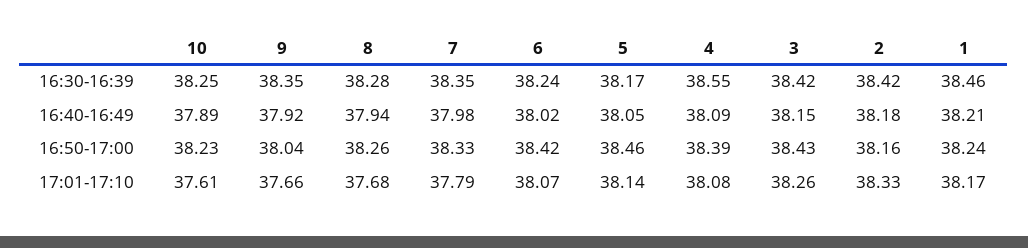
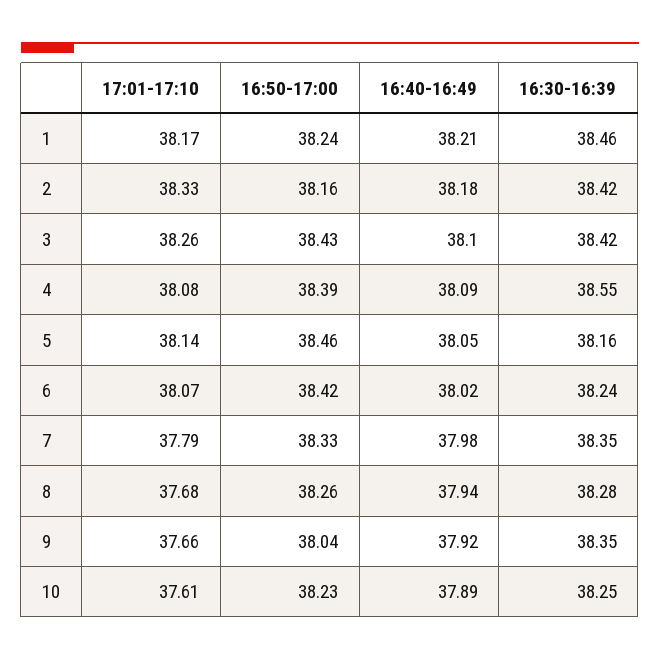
5, 16:30-16:39: 38.17 -> 38.16
3, 16:40-16:49: 38.15 -> 38.1

